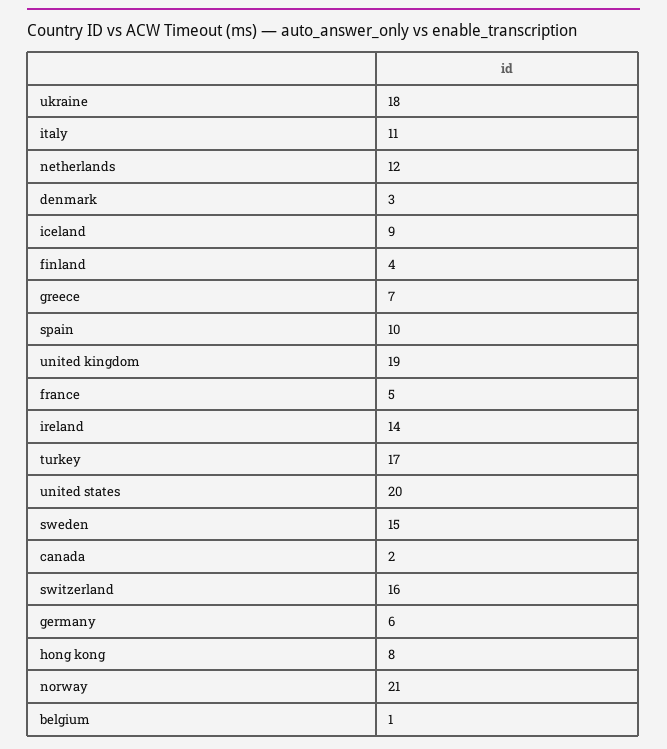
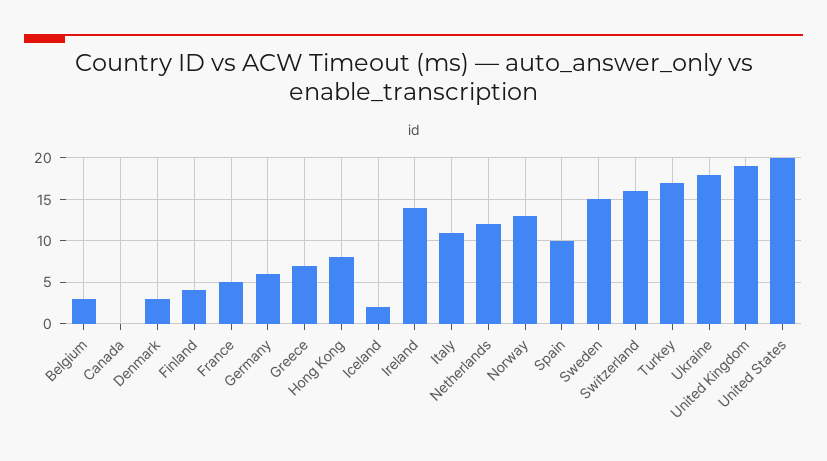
iceland: 9 -> 2
canada: 2 -> 0
norway: 21 -> 13
belgium: 1 -> 3

